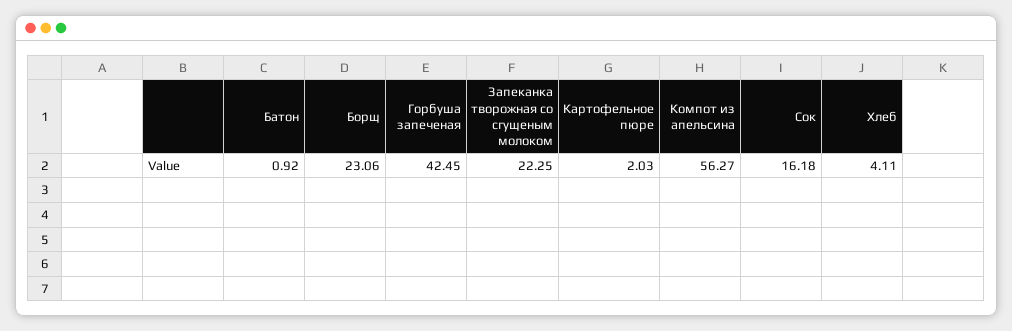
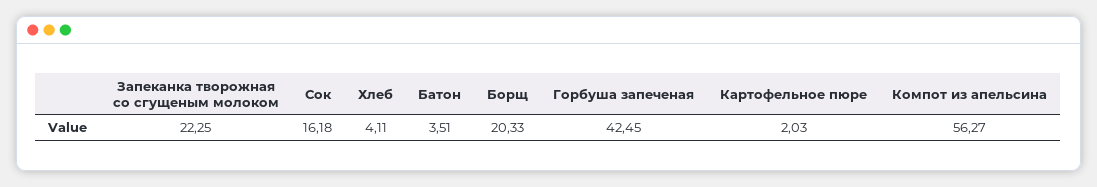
Батон: 0.92 -> 3.51
Борщ: 23.06 -> 20.33

